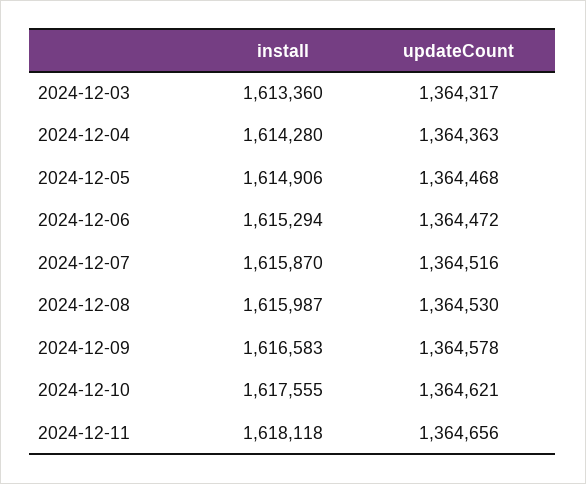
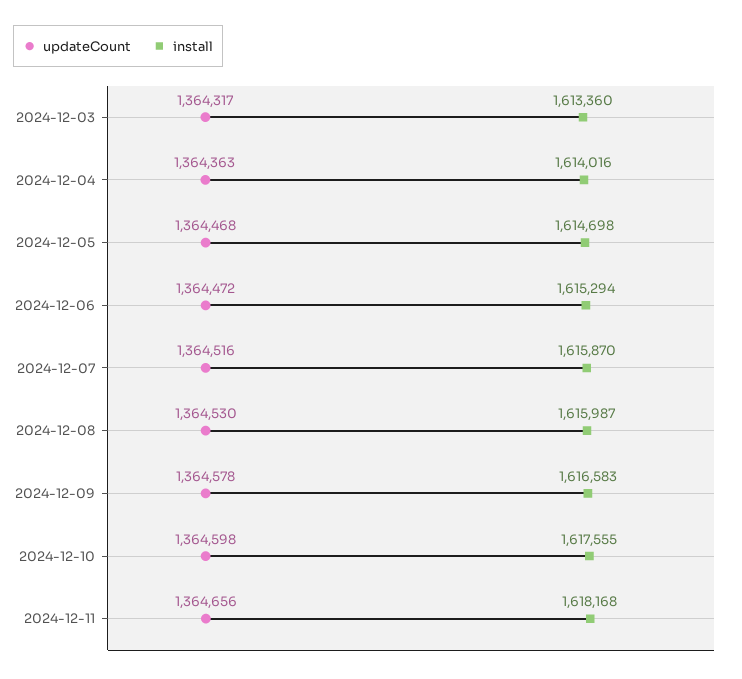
install, 2024-12-04: 1614280 -> 1614016
install, 2024-12-05: 1614906 -> 1614698
updateCount, 2024-12-10: 1364621 -> 1364598
install, 2024-12-11: 1618118 -> 1618168

